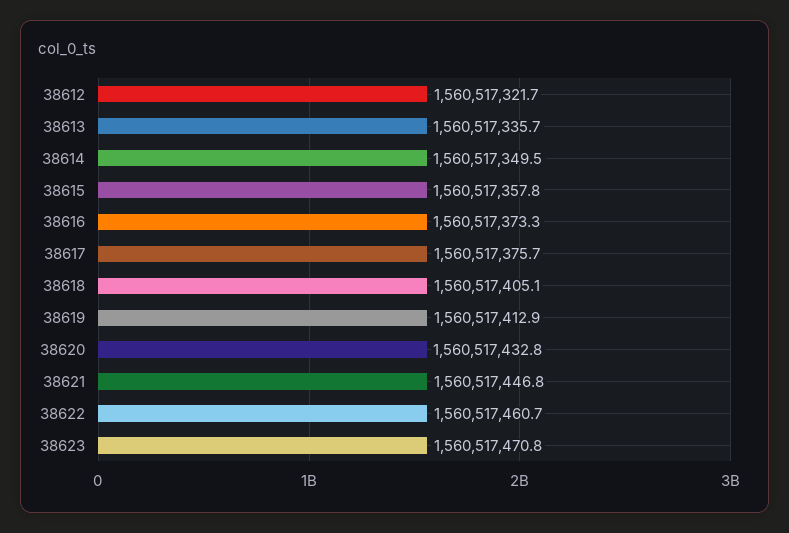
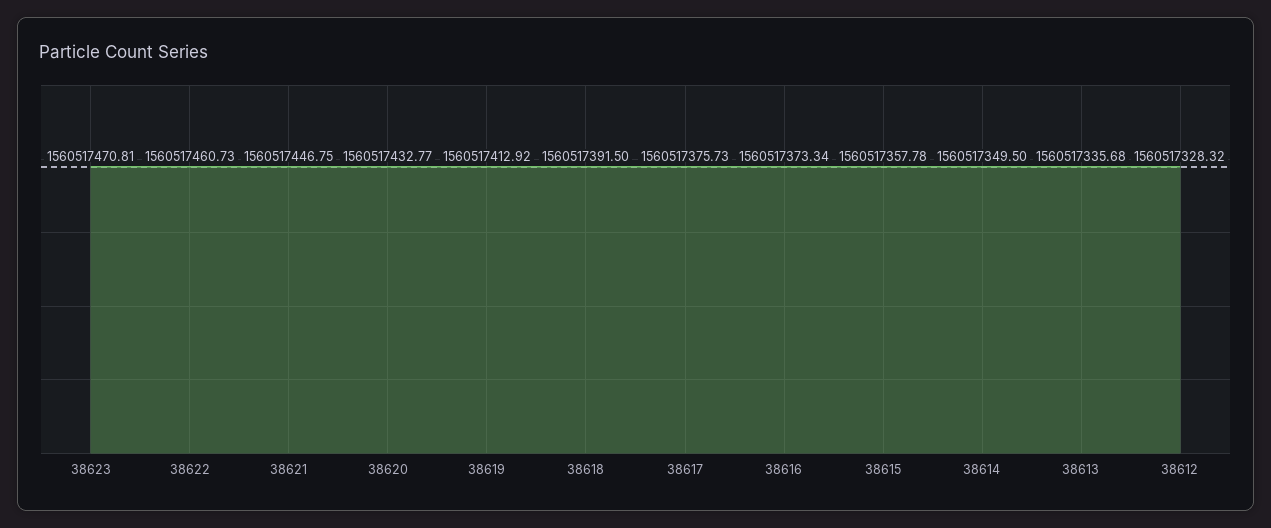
38612: 1560517321.7 -> 1560517328.32
38618: 1560517405.1 -> 1560517391.5

